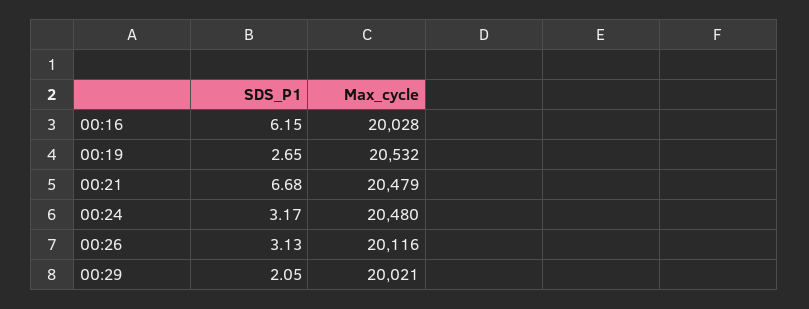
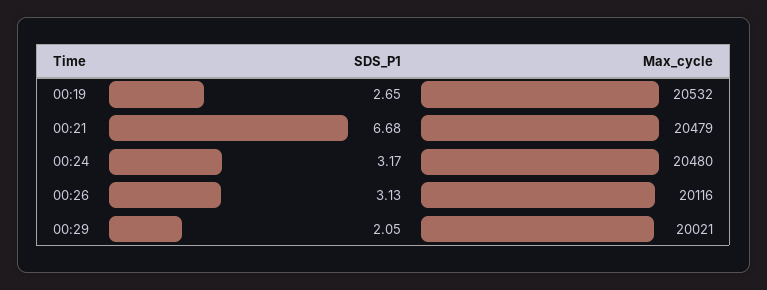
SDS_P1, 00:16: 6.15 -> none
Max_cycle, 00:16: 20028 -> none

